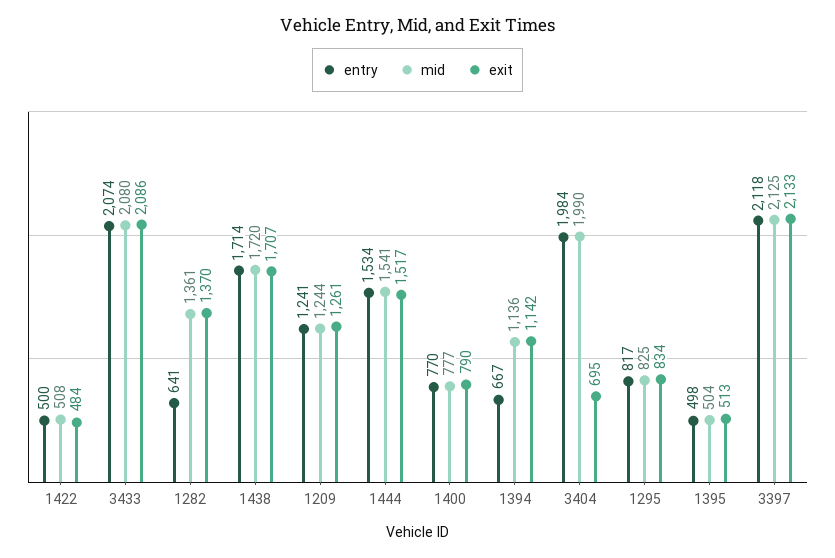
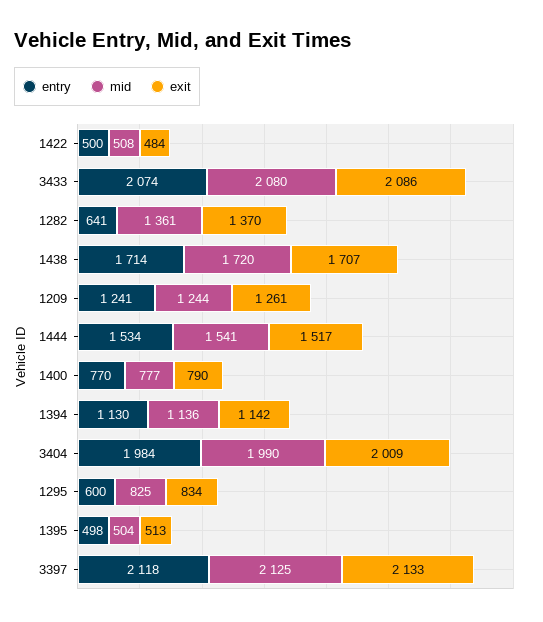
entry, 1394: 667 -> 1130
exit, 3404: 695 -> 2009
entry, 1295: 817 -> 600

